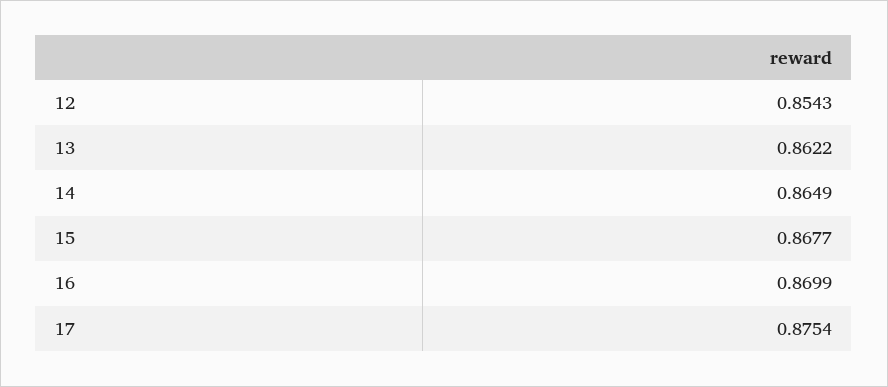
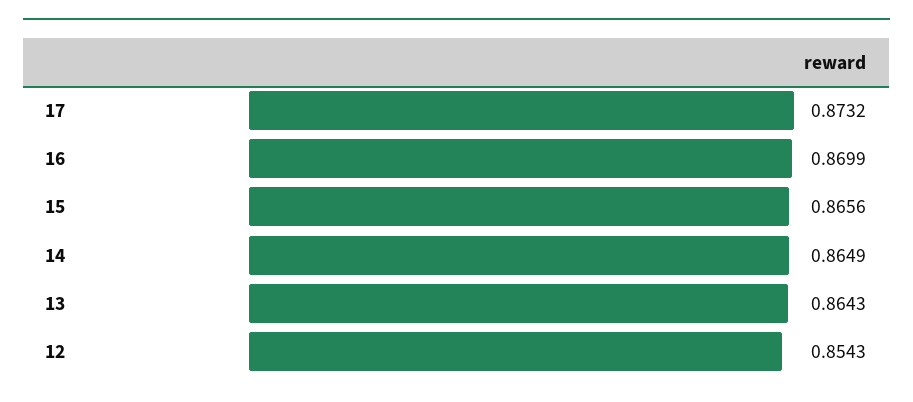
13: 0.8622 -> 0.8643
15: 0.8677 -> 0.8656
17: 0.8754 -> 0.8732

